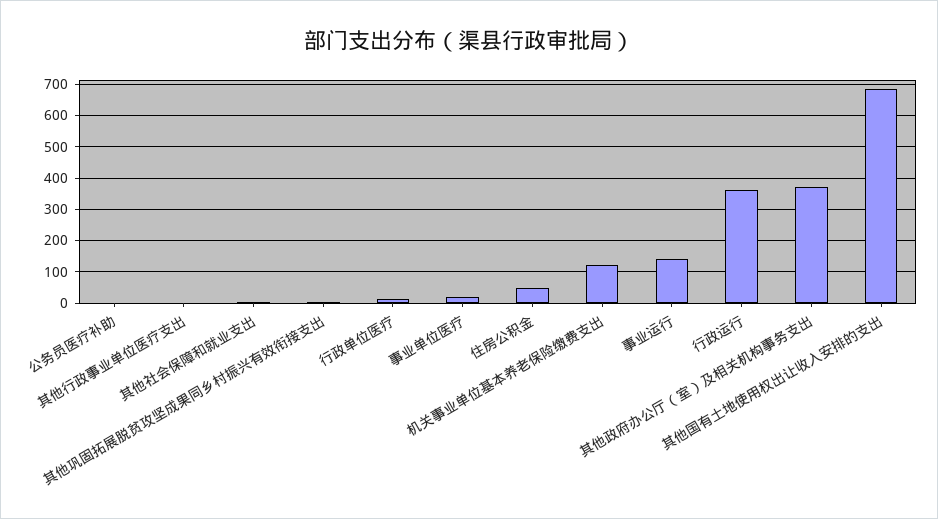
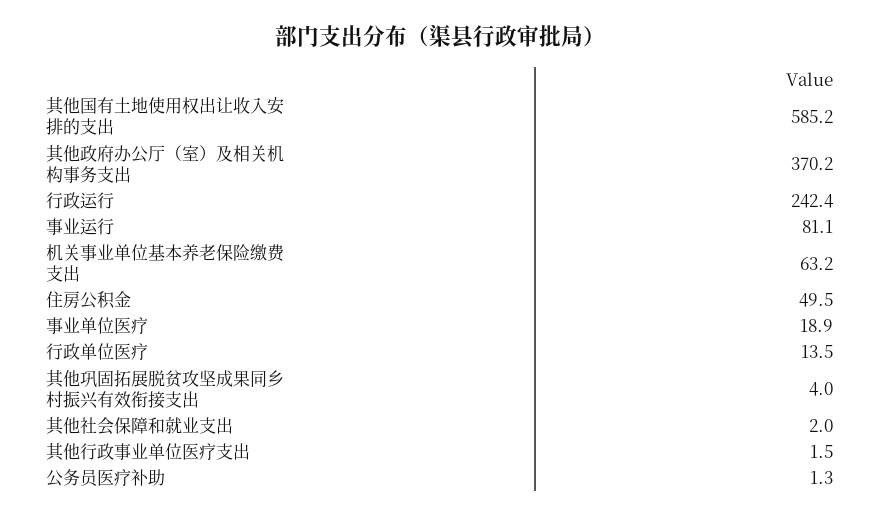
机关事业单位基本养老保险缴费支出: 120 -> 63.2
事业运行: 140 -> 81.1
行政运行: 360 -> 242.4
其他国有土地使用权出让收入安排的支出: 680 -> 585.2

